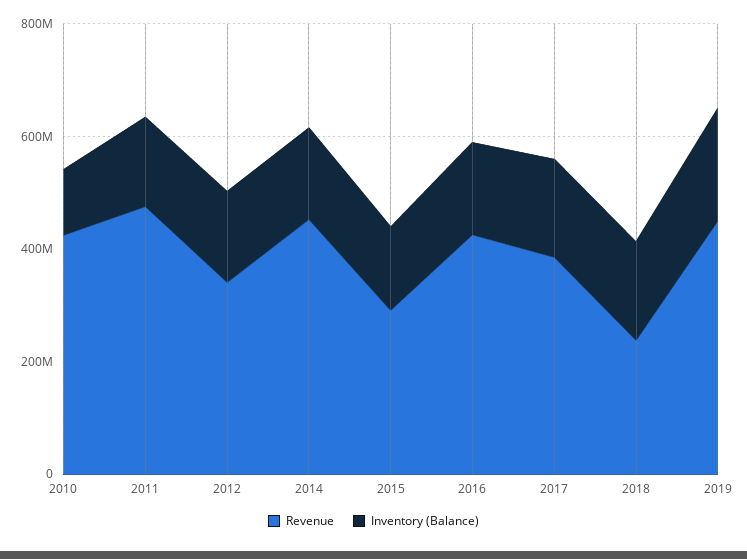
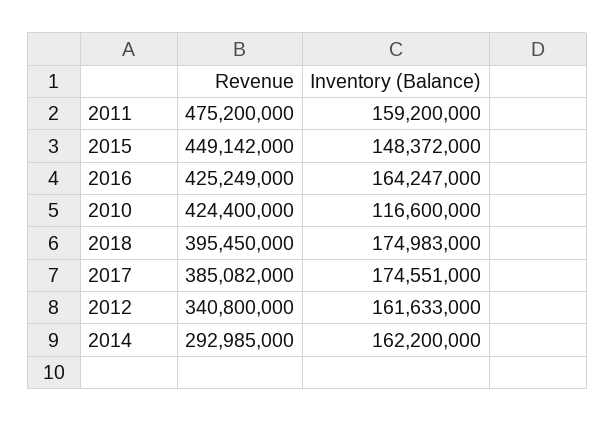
Revenue, 2014: 450000000 -> 292985000
Revenue, 2015: 300000000 -> 449142000
Revenue, 2018: 250000000 -> 395450000
Revenue, 2019: 450000000 -> none
Inventory (Balance), 2019: 200000000 -> none

